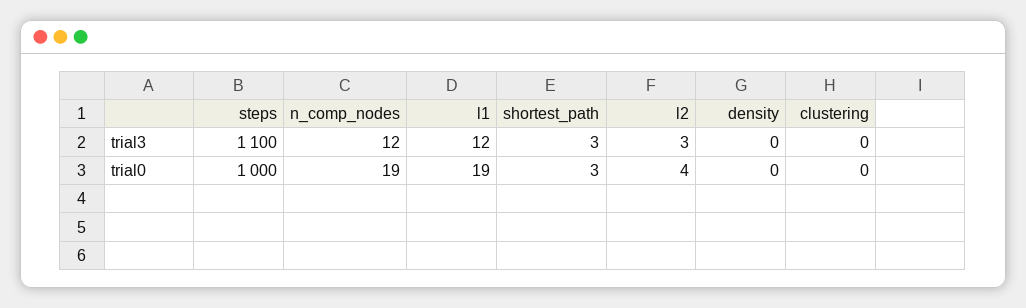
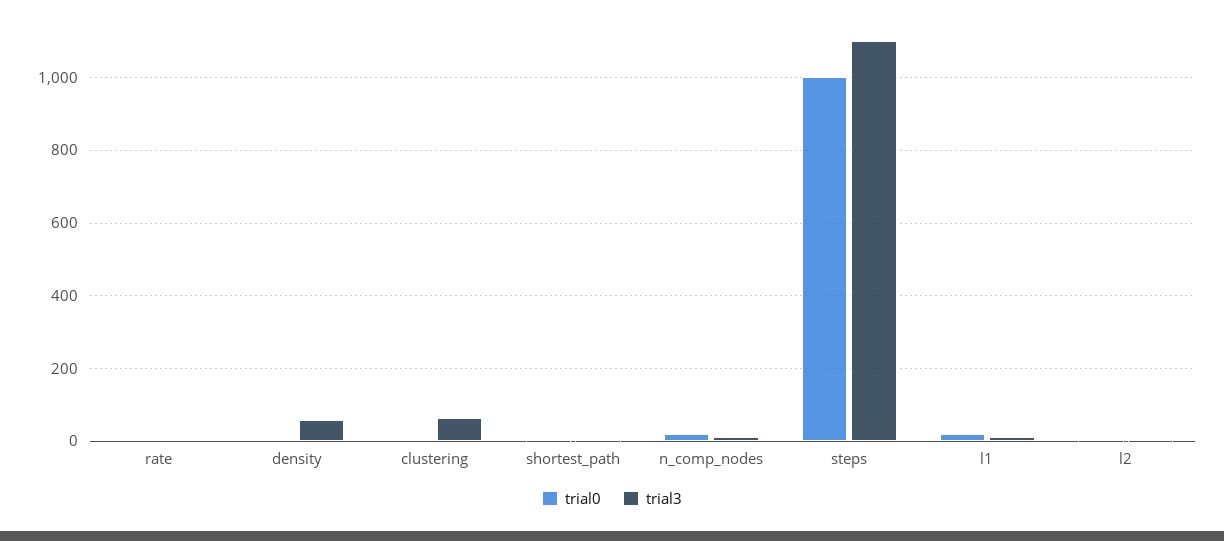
trial3, density: 0 -> 60
trial3, clustering: 0 -> 60
trial0, rate: none -> 0
trial3, rate: none -> 0

